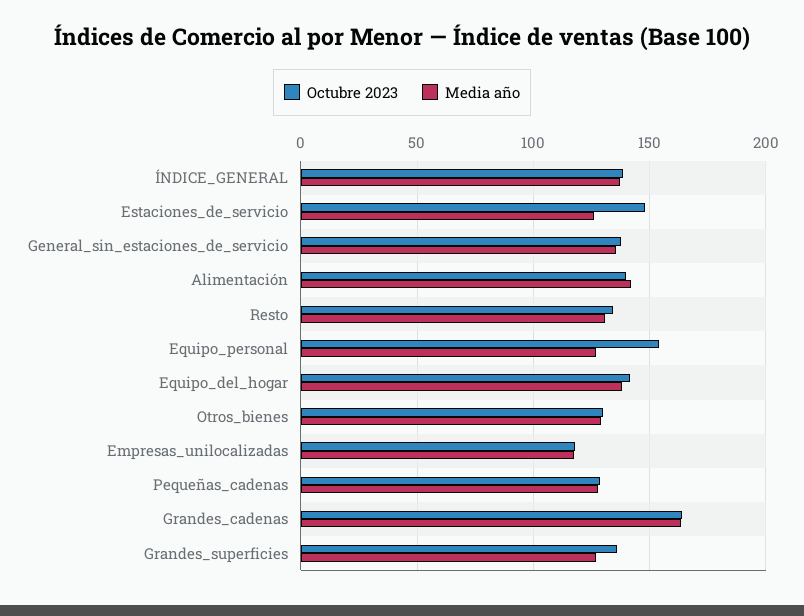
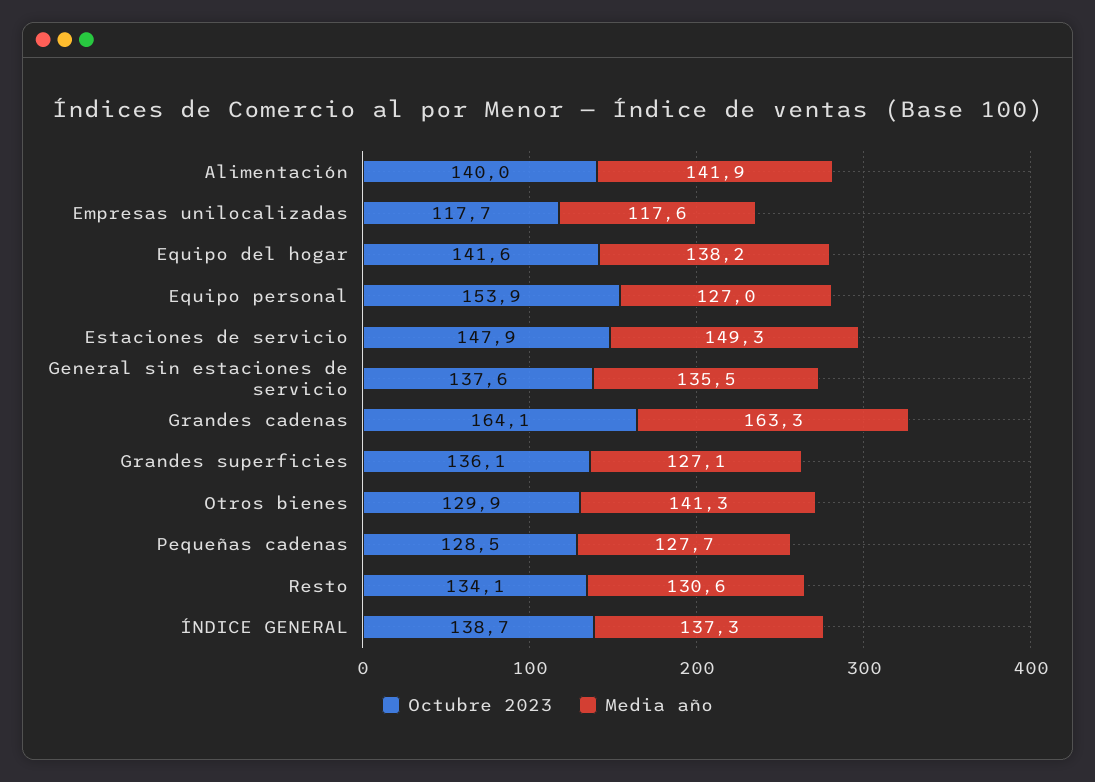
Media año, Estaciones_de_servicio: 125 -> 149.3
Media año, Otros_bienes: 130 -> 141.3

